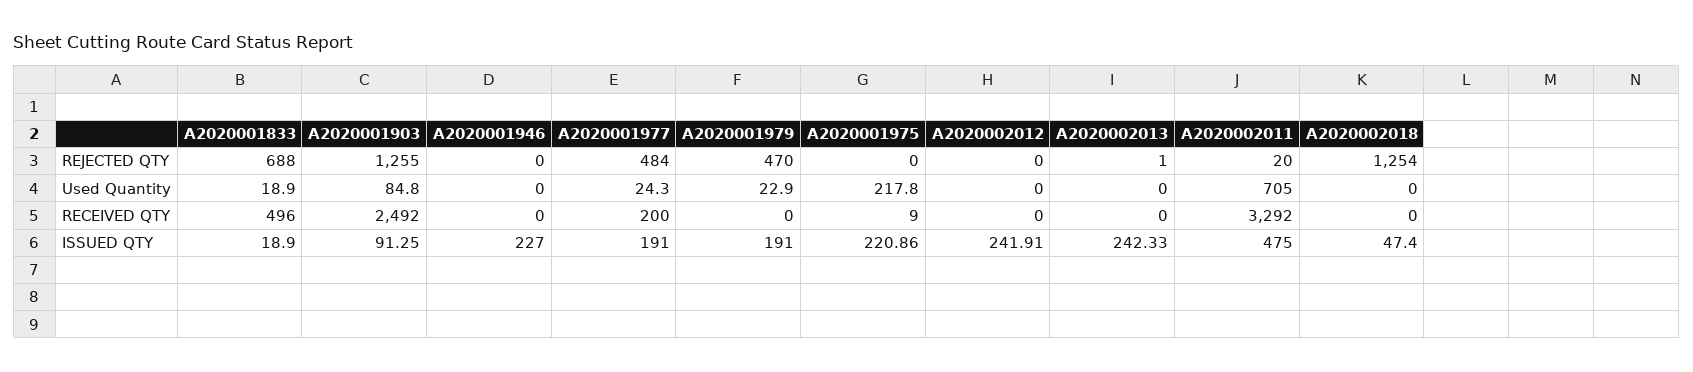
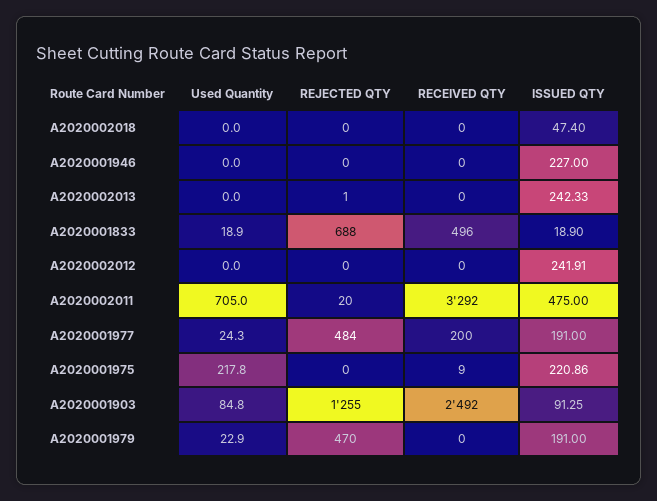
A2020002018, REJECTED QTY: 1254 -> 0

